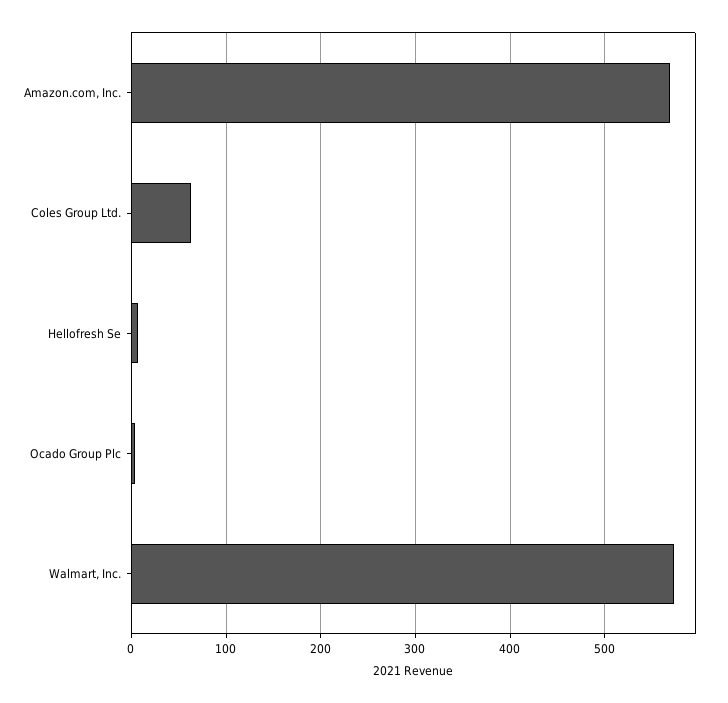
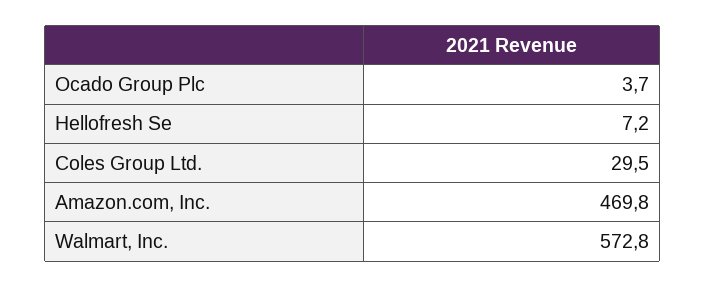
Amazon.com, Inc.: 570 -> 469.8
Coles Group Ltd.: 60 -> 29.5

